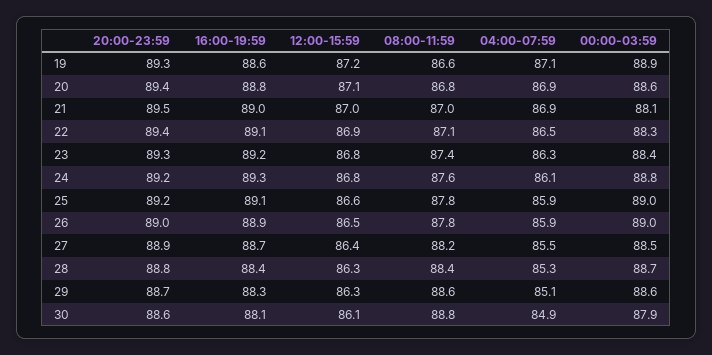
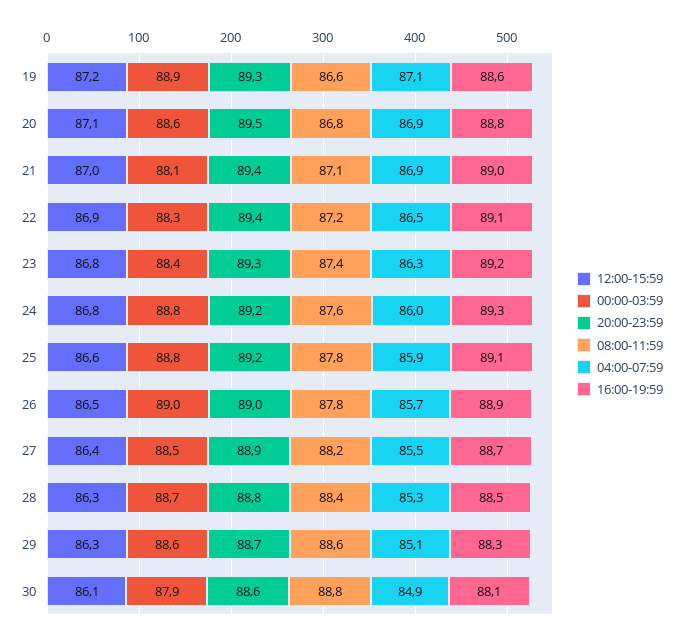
20:00-23:59, 20: 89.4 -> 89.5
20:00-23:59, 21: 89.5 -> 89.4
08:00-11:59, 21: 87 -> 87.1
08:00-11:59, 22: 87.1 -> 87.2
04:00-07:59, 24: 86.1 -> 86
00:00-03:59, 25: 89 -> 88.8
04:00-07:59, 26: 85.9 -> 85.7
16:00-19:59, 28: 88.4 -> 88.5

